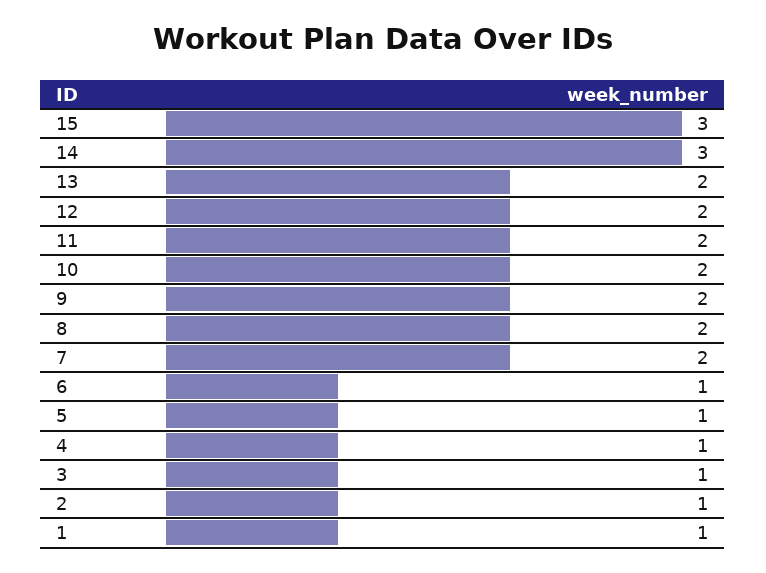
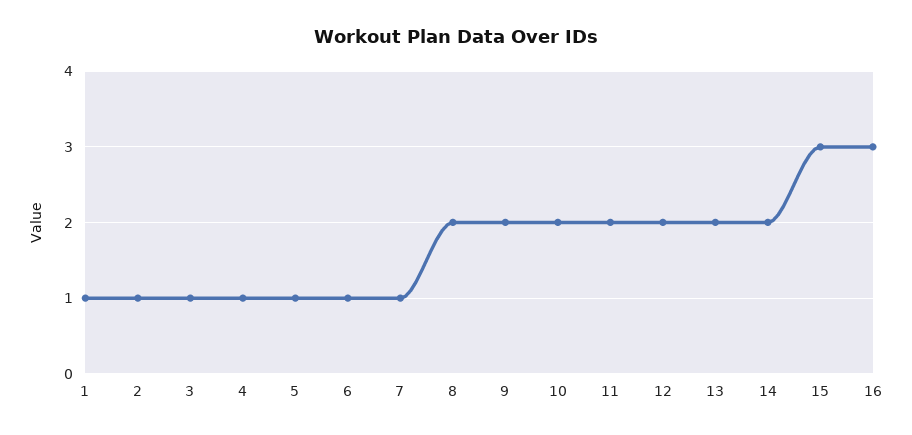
14: 3 -> 2
7: 2 -> 1
16: none -> 3

